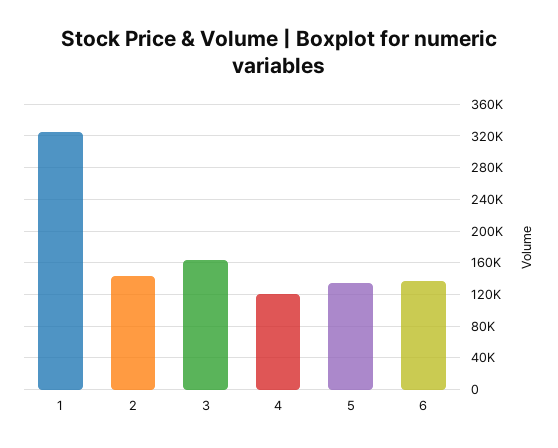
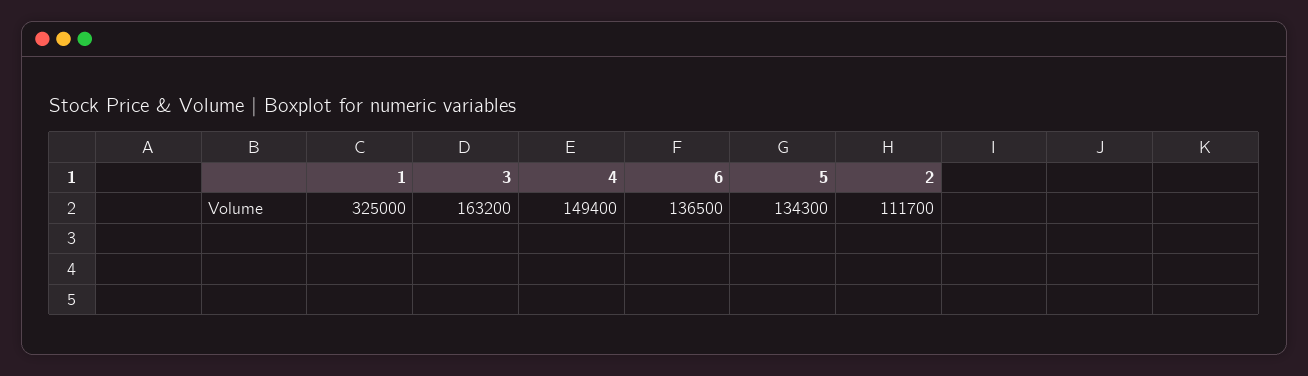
2: 140000 -> 111700
4: 120000 -> 149400

